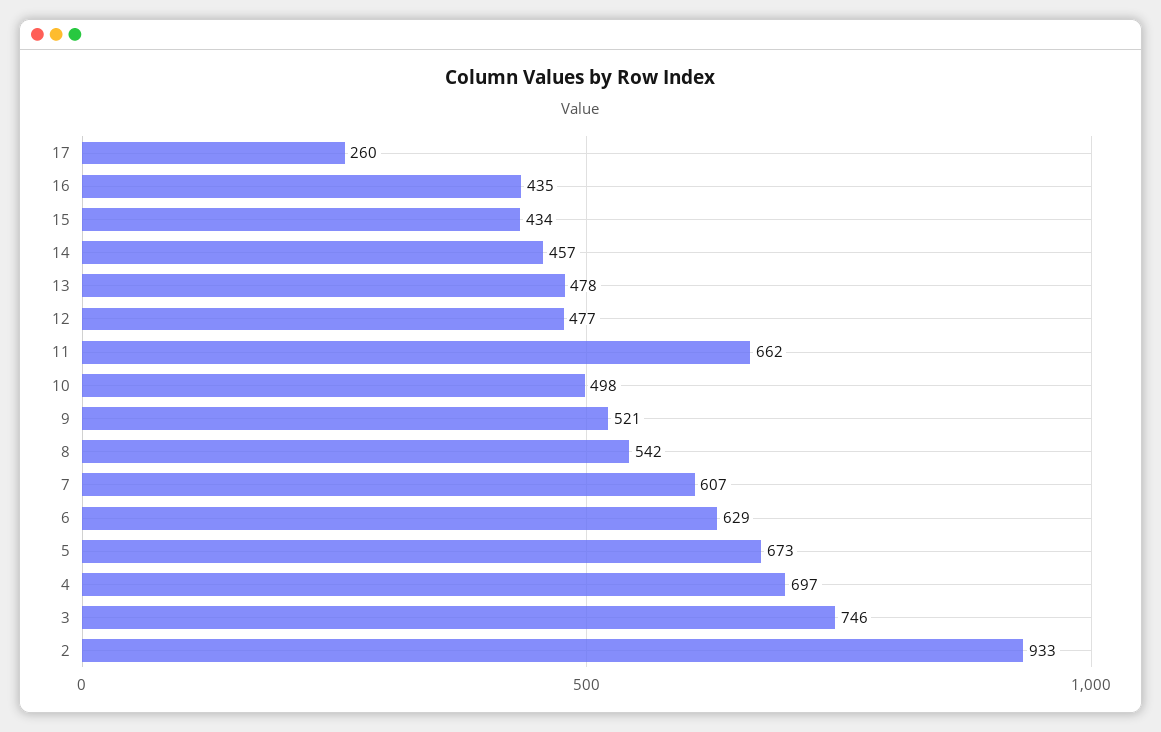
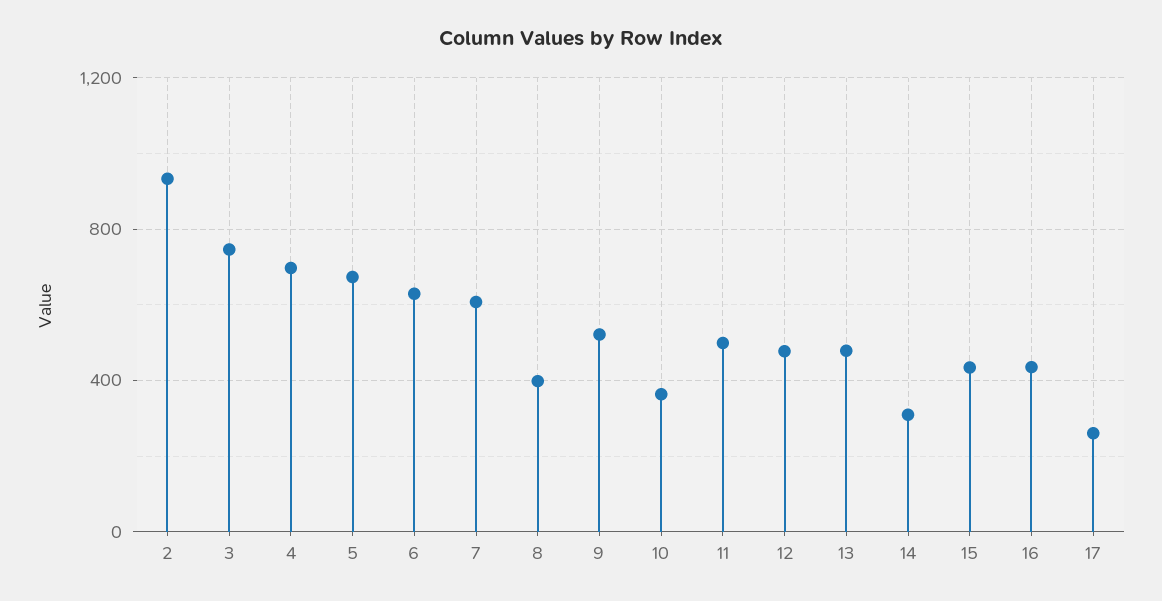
14: 457 -> 300
11: 662 -> 500
10: 498 -> 350
8: 542 -> 400

